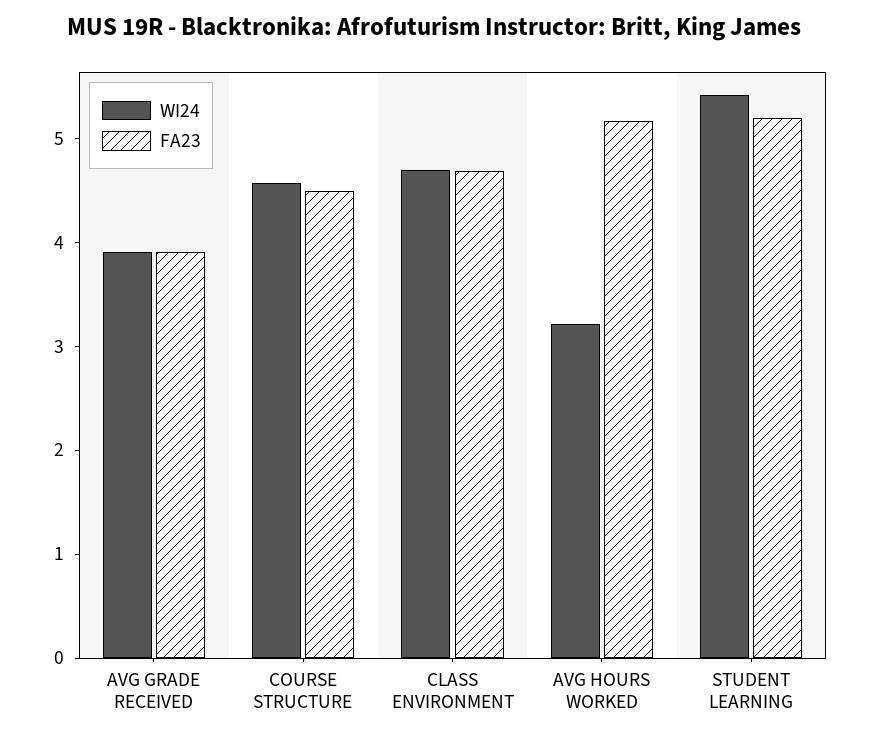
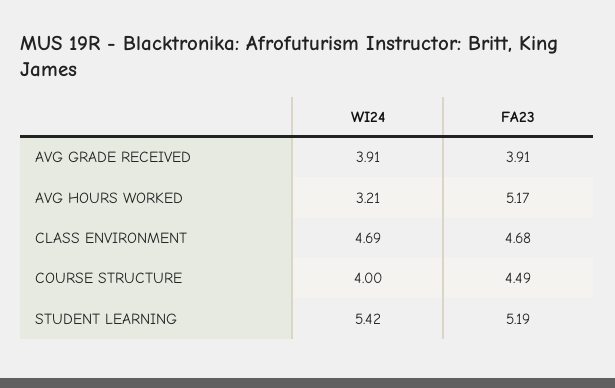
WI24, COURSE STRUCTURE: 4.6 -> 4

